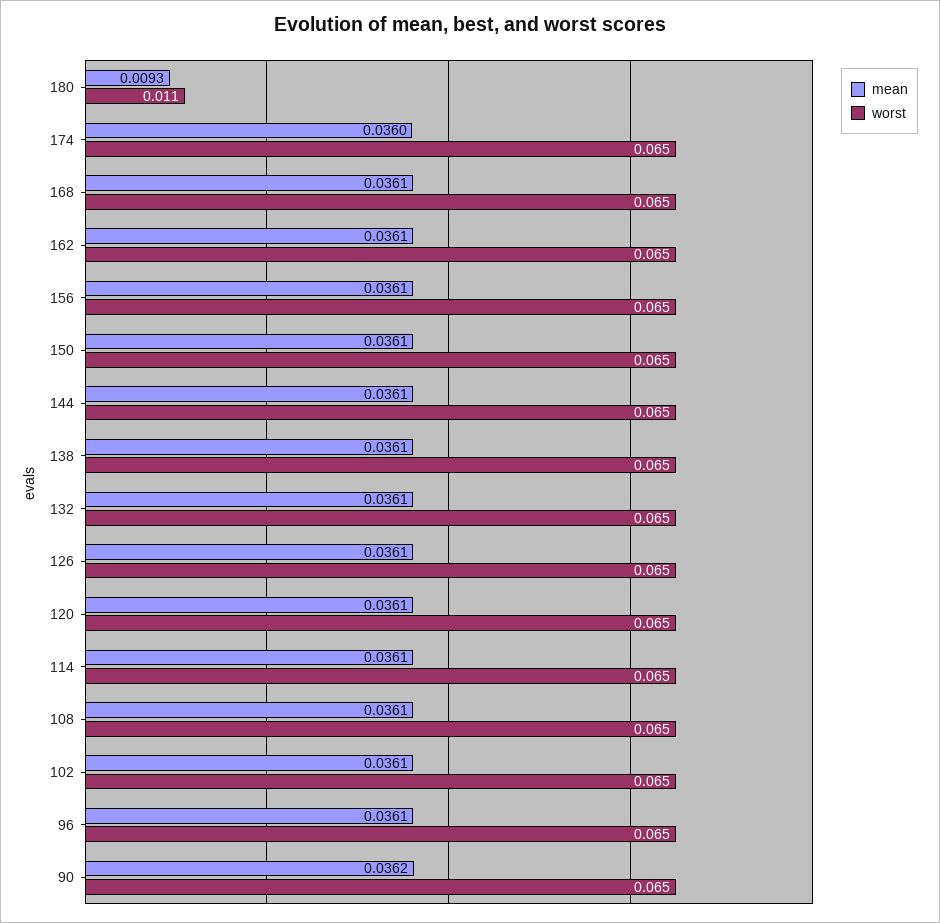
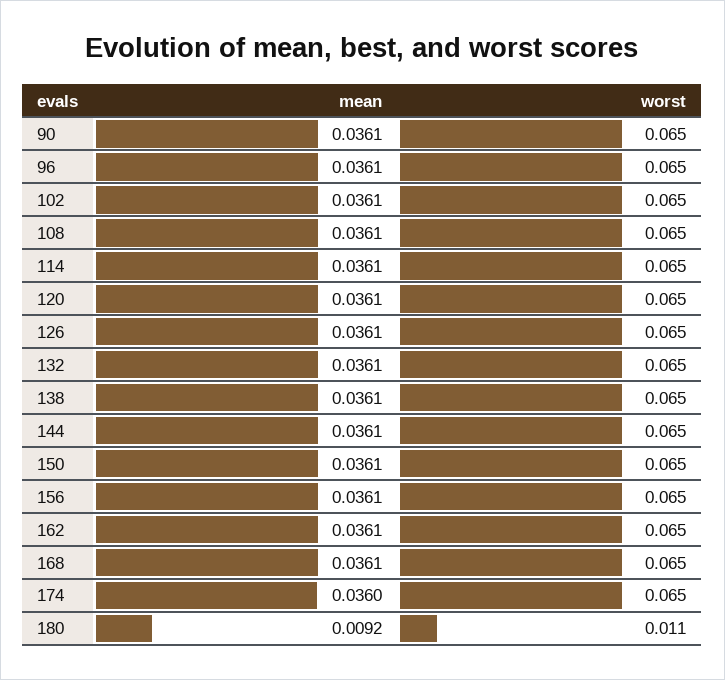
mean, 180: 0.0093 -> 0.0092
mean, 90: 0.0362 -> 0.0361

